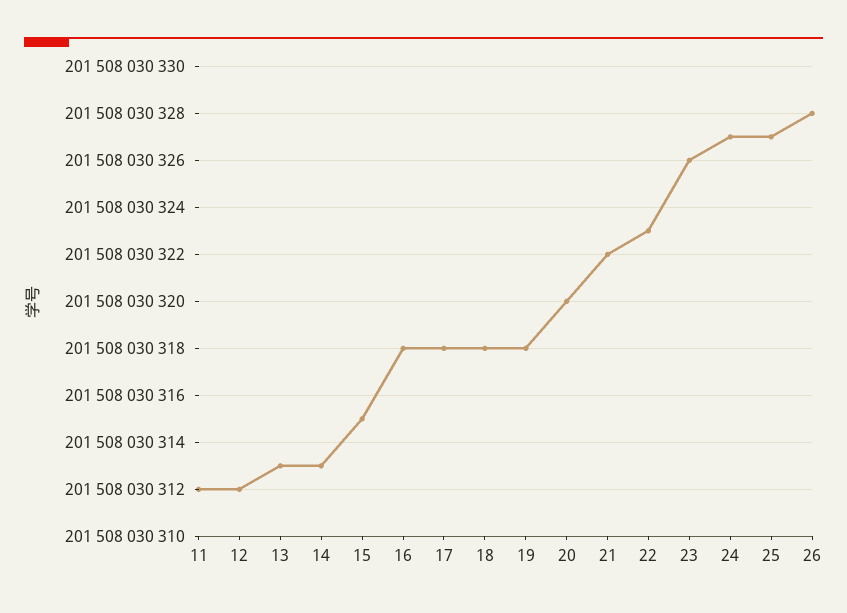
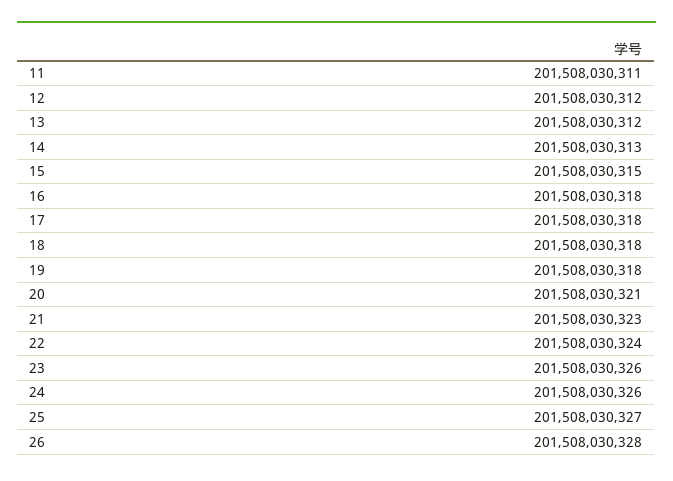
11: 201508030312 -> 201508030311
13: 201508030313 -> 201508030312
20: 201508030320 -> 201508030321
21: 201508030322 -> 201508030323
22: 201508030323 -> 201508030324
24: 201508030327 -> 201508030326

